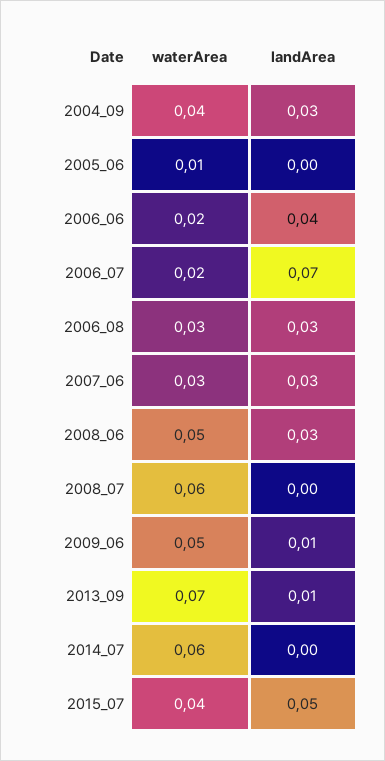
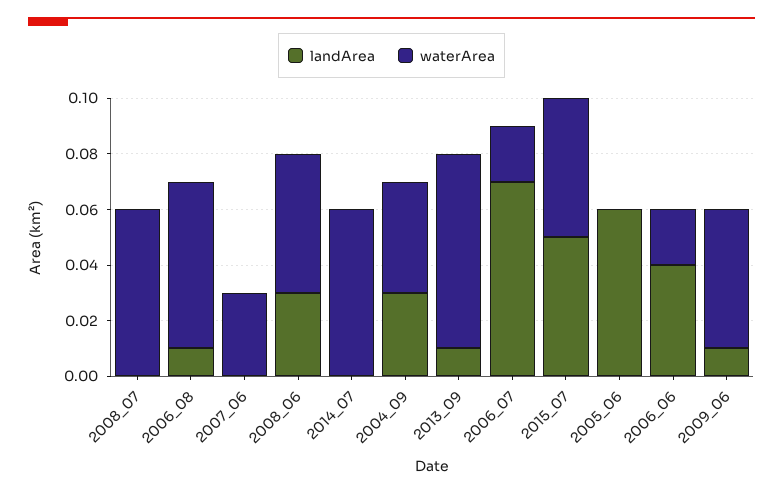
waterArea, 2005_06: 0.01 -> 0
landArea, 2005_06: 0 -> 0.06
waterArea, 2006_08: 0.03 -> 0.06
landArea, 2006_08: 0.03 -> 0.01
landArea, 2007_06: 0.03 -> 0
waterArea, 2015_07: 0.04 -> 0.05

